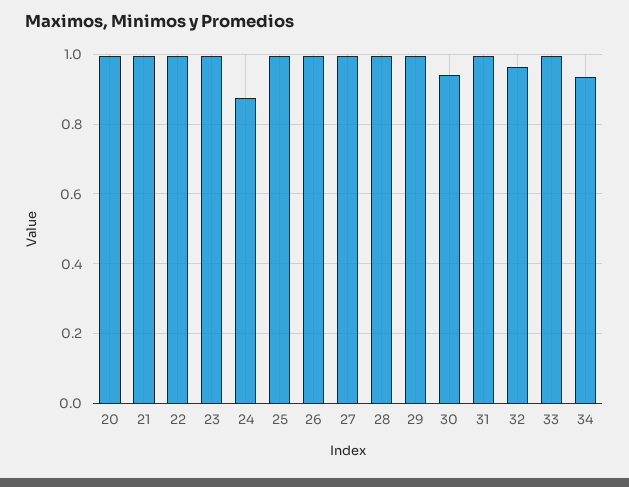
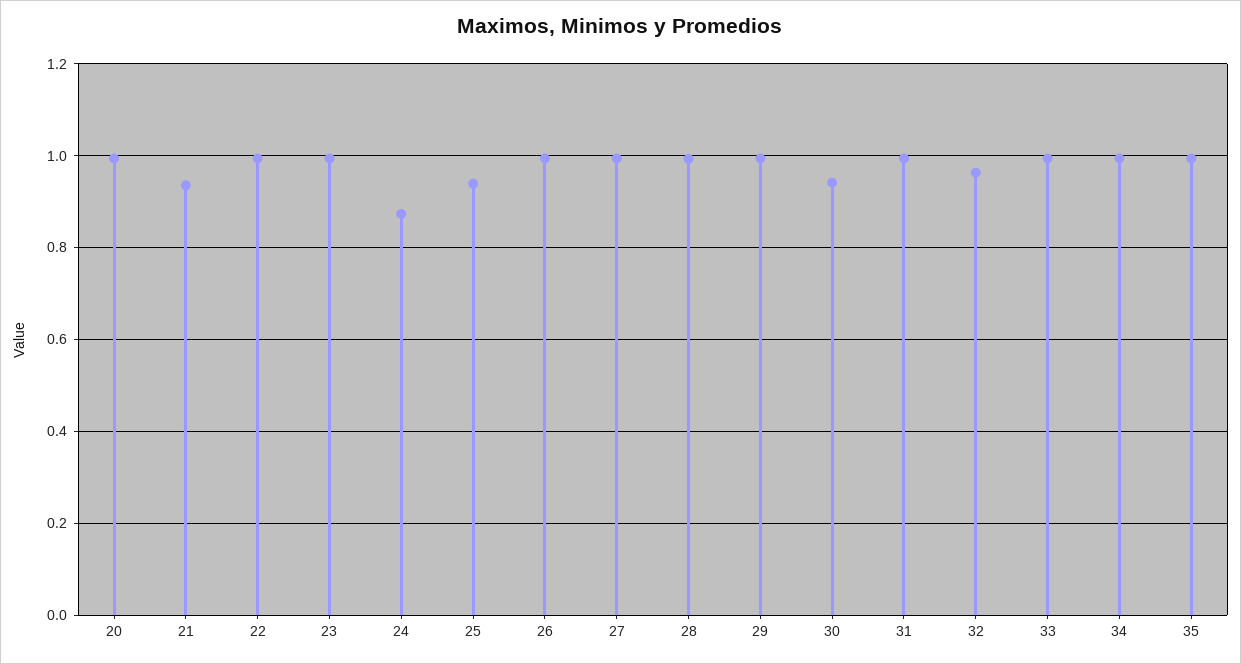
21: 1 -> 0.94
25: 1 -> 0.94
34: 0.94 -> 1
35: none -> 1

